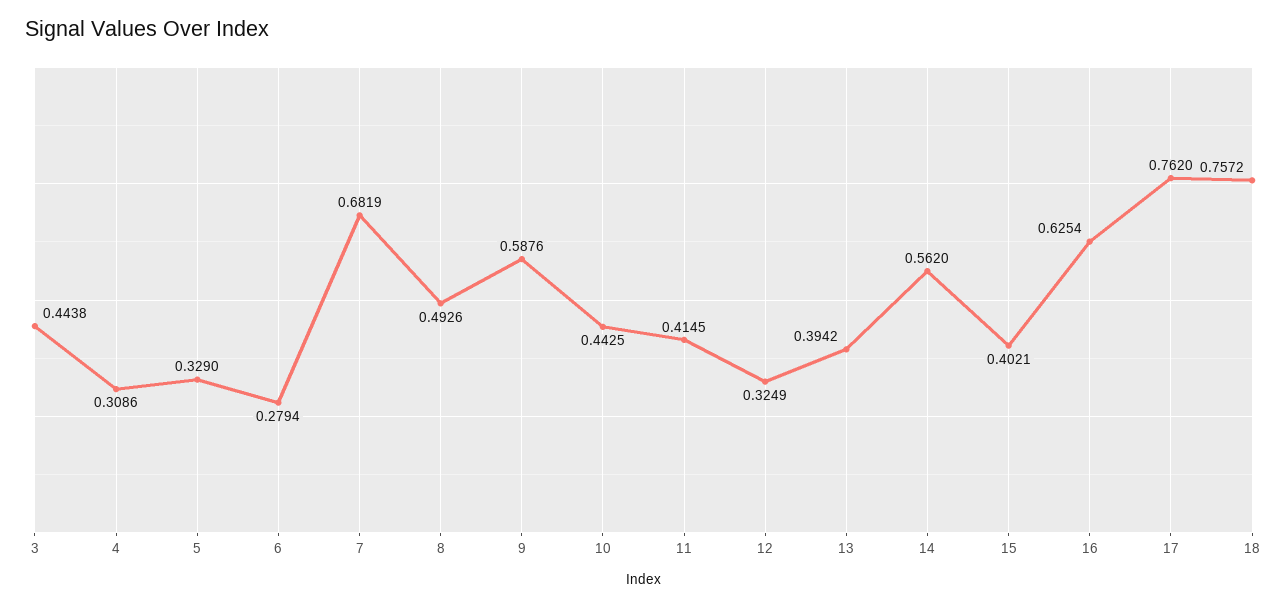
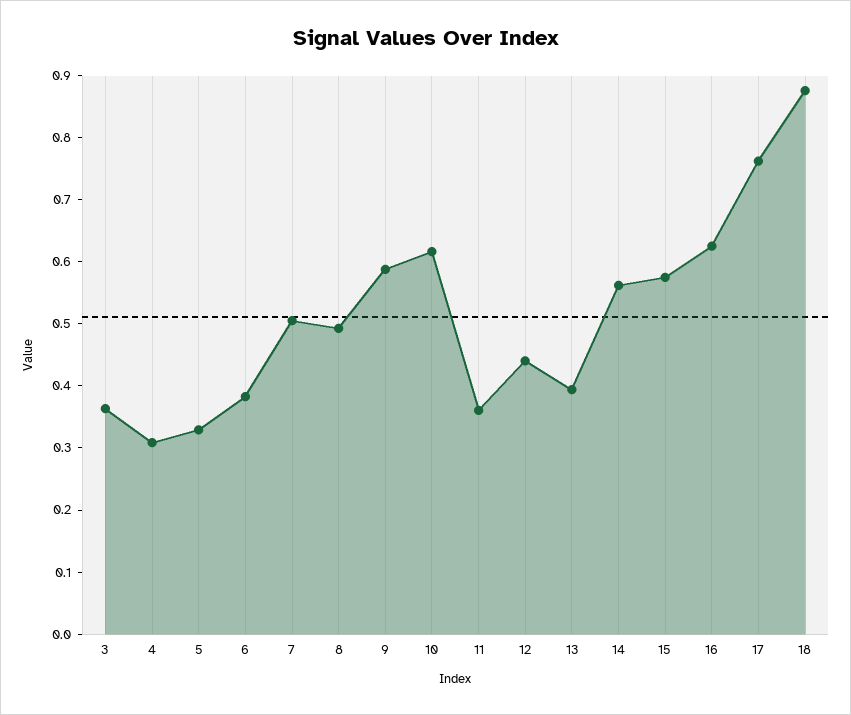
3: 0.4438 -> 0.36
6: 0.2794 -> 0.38
7: 0.6819 -> 0.5
10: 0.4425 -> 0.62
11: 0.4145 -> 0.36
12: 0.3249 -> 0.44
15: 0.4021 -> 0.58
18: 0.7572 -> 0.88

